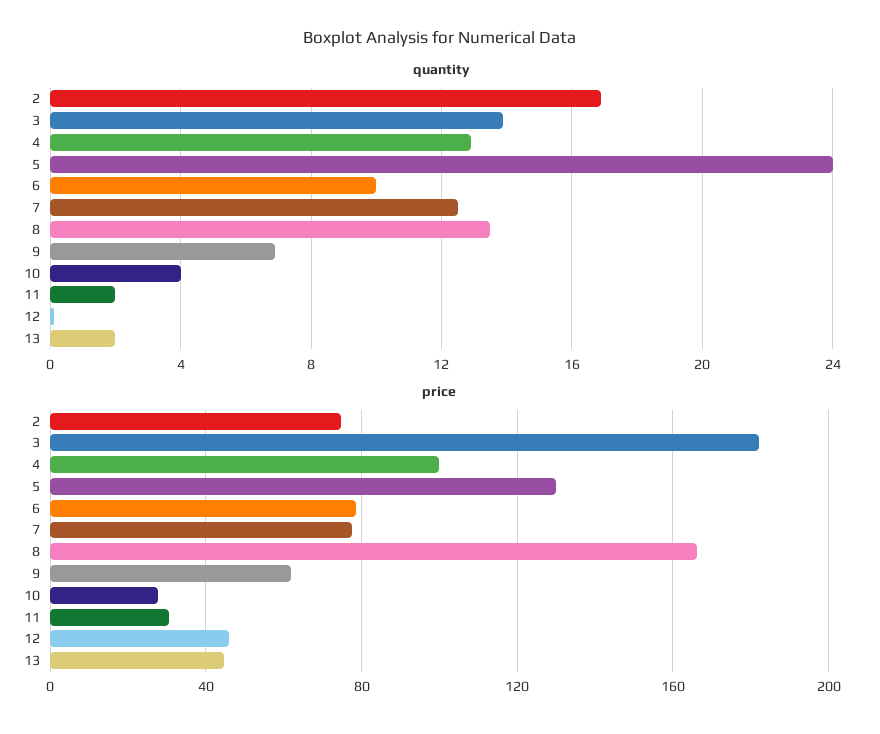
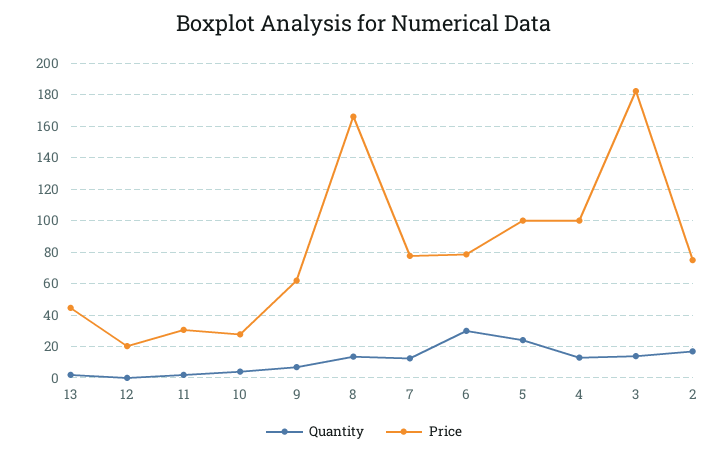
quantity, 6: 10 -> 30
price, 5: 130 -> 100
price, 12: 45 -> 20

